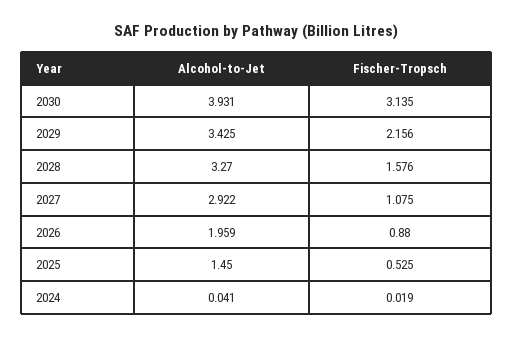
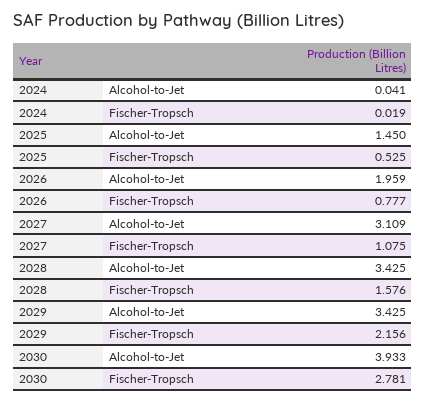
Alcohol-to-Jet, 2030: 3.931 -> 3.933
Fischer-Tropsch, 2030: 3.135 -> 2.781
Alcohol-to-Jet, 2028: 3.27 -> 3.425
Alcohol-to-Jet, 2027: 2.922 -> 3.109
Fischer-Tropsch, 2026: 0.88 -> 0.777

